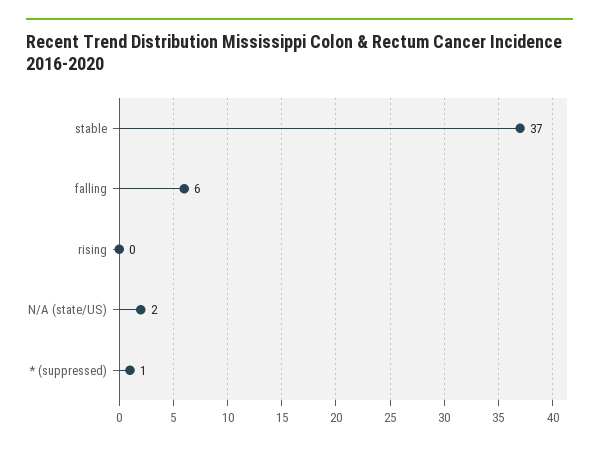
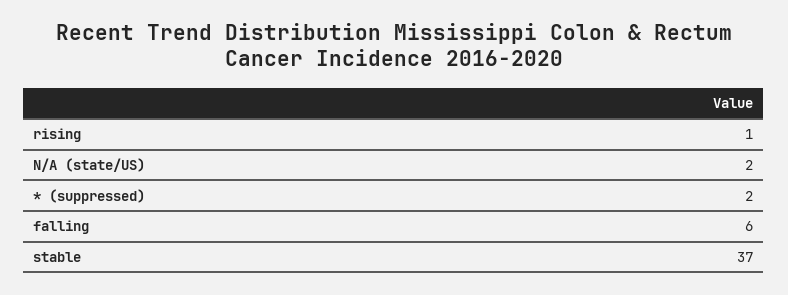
rising: 0 -> 1
* (suppressed): 1 -> 2

